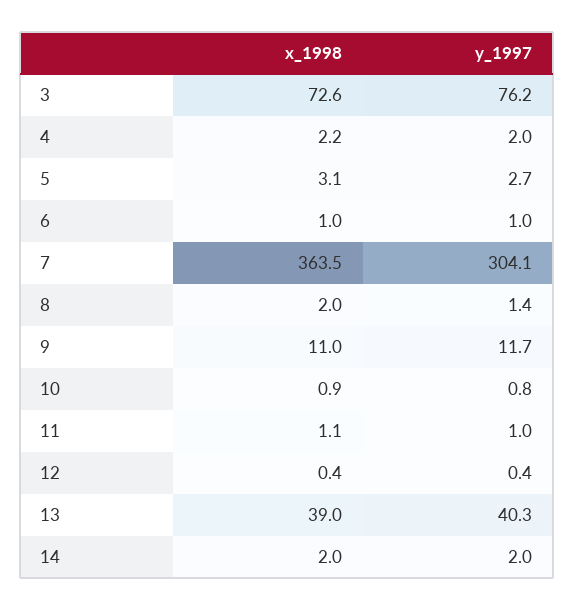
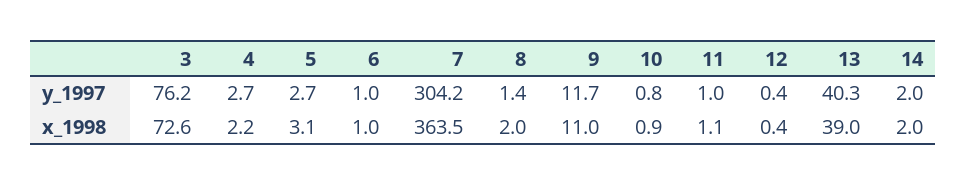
y_1997, 4: 2 -> 2.7
y_1997, 7: 304.1 -> 304.2

